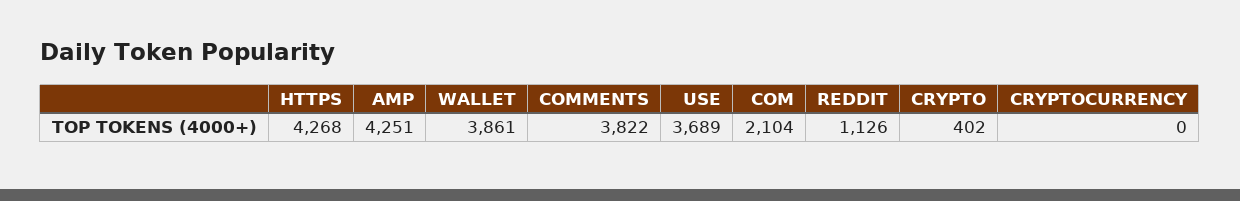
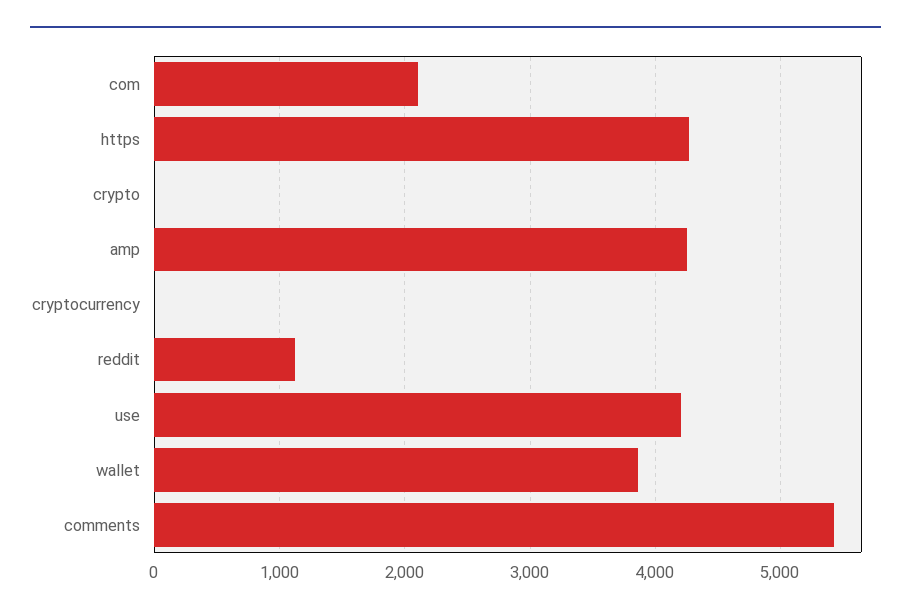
COMMENTS: 3822 -> 5400
USE: 3689 -> 4200
CRYPTO: 402 -> 0

